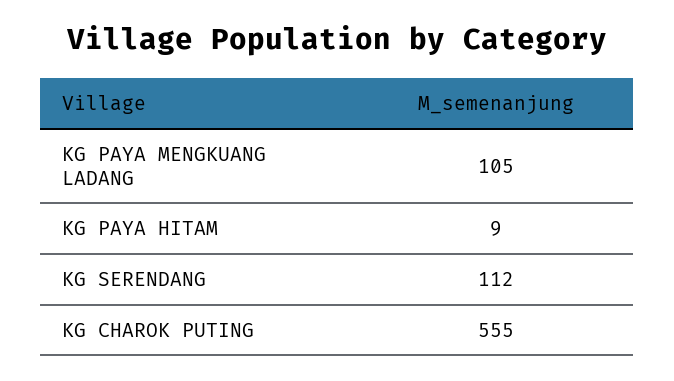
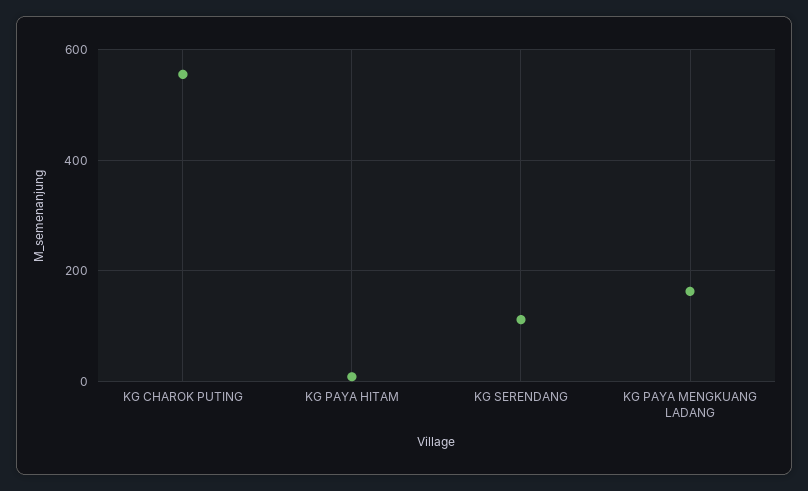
KG PAYA MENGKUANG LADANG: 105 -> 160

